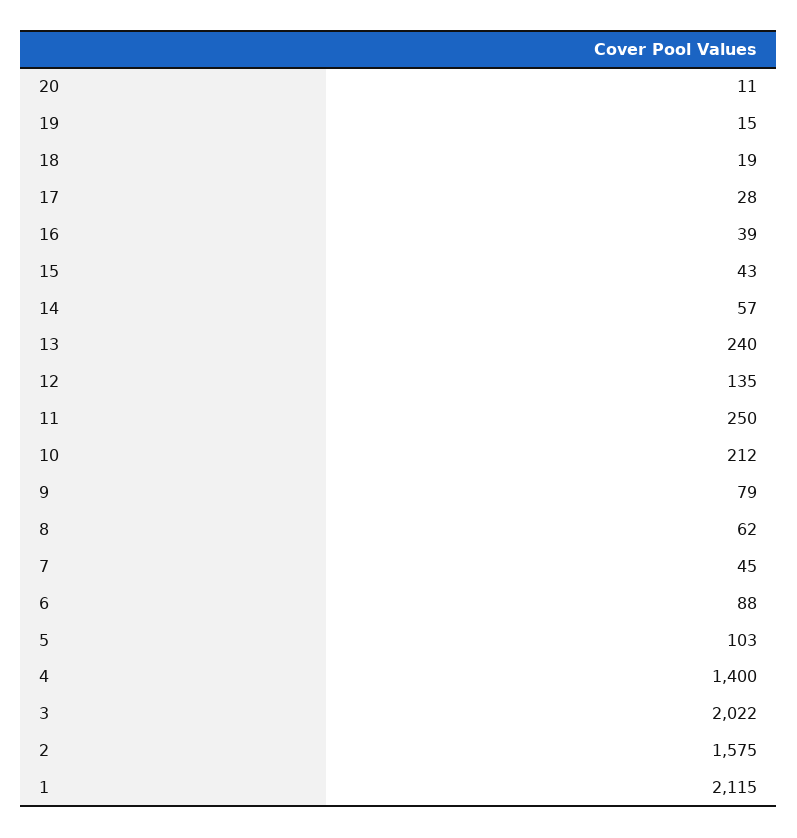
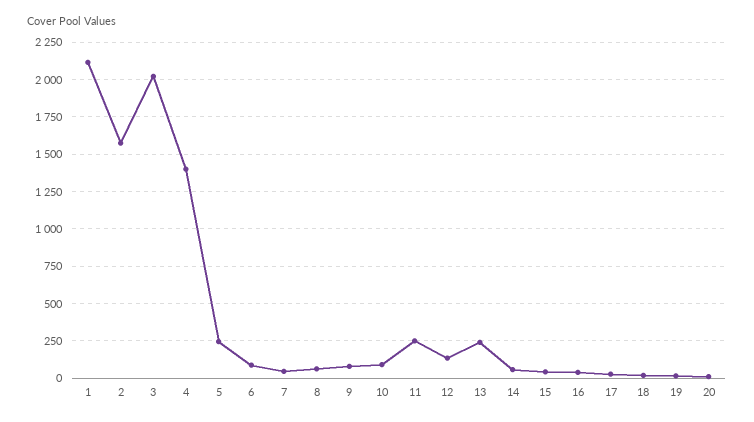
10: 212 -> 100
5: 103 -> 250

